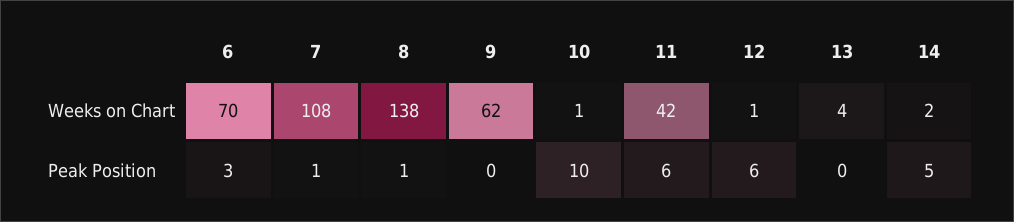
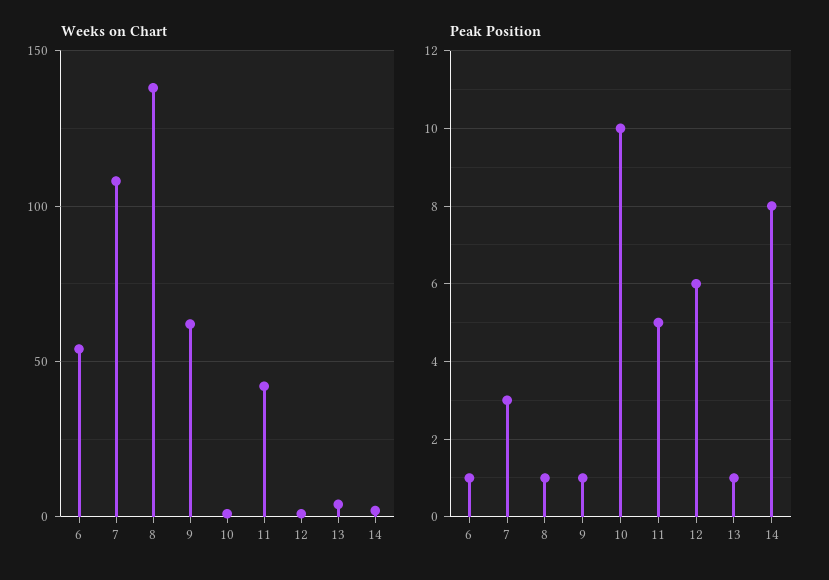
Weeks on Chart, 6: 70 -> 55
Peak Position, 6: 3 -> 1
Peak Position, 7: 1 -> 3
Peak Position, 9: 0 -> 1
Peak Position, 11: 6 -> 5
Peak Position, 13: 0 -> 1
Peak Position, 14: 5 -> 8

